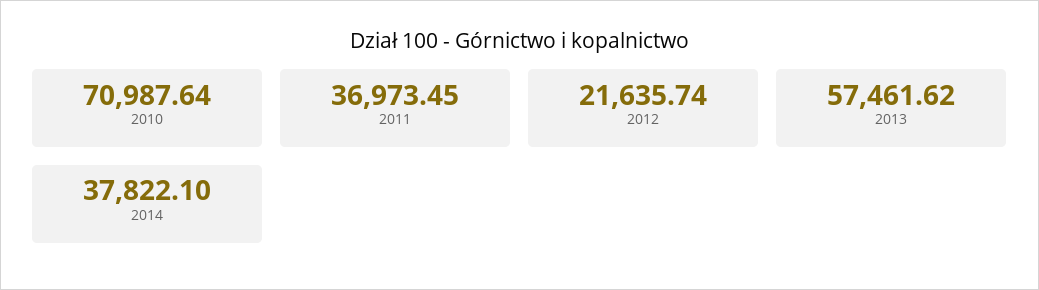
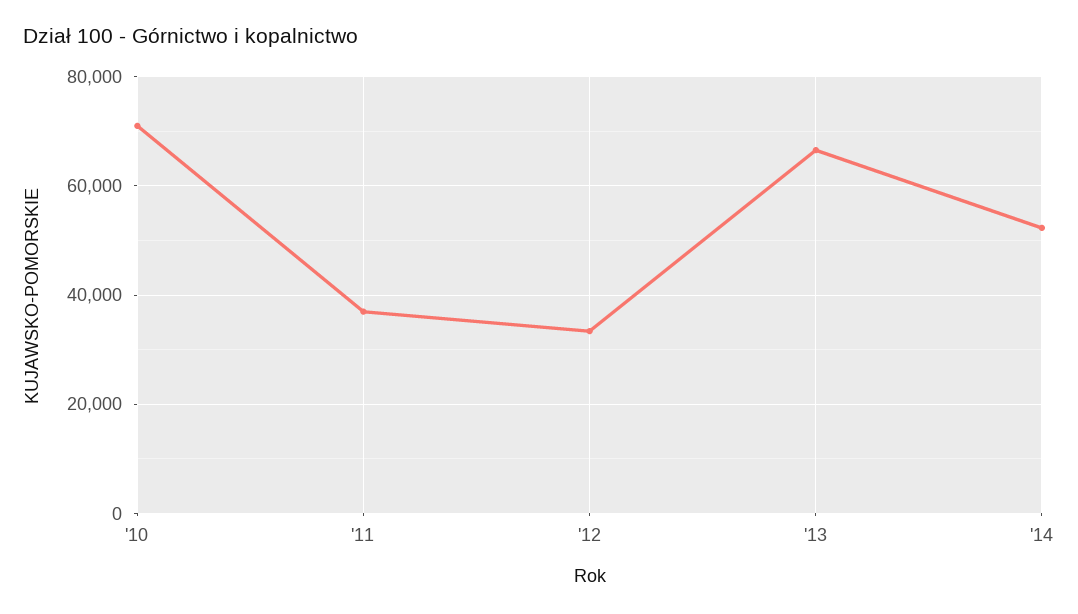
2012: 21635.74 -> 34000
2013: 57461.62 -> 66000
2014: 37822.1 -> 52000

